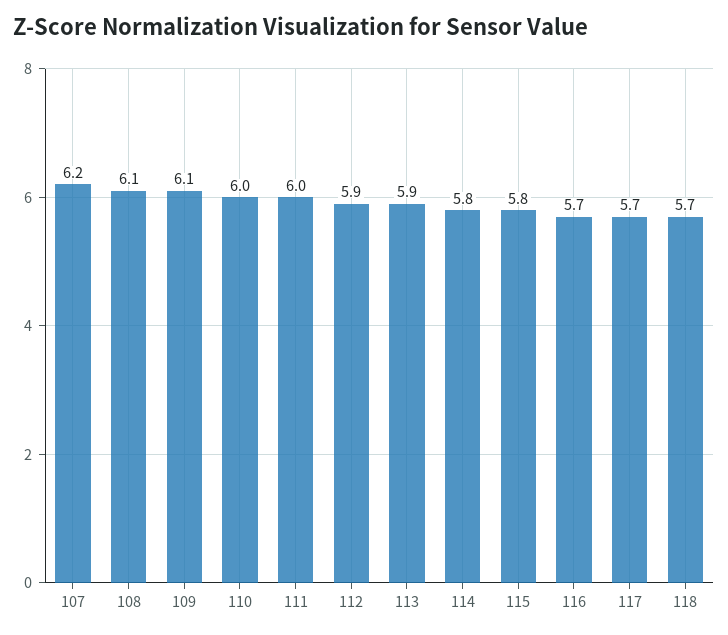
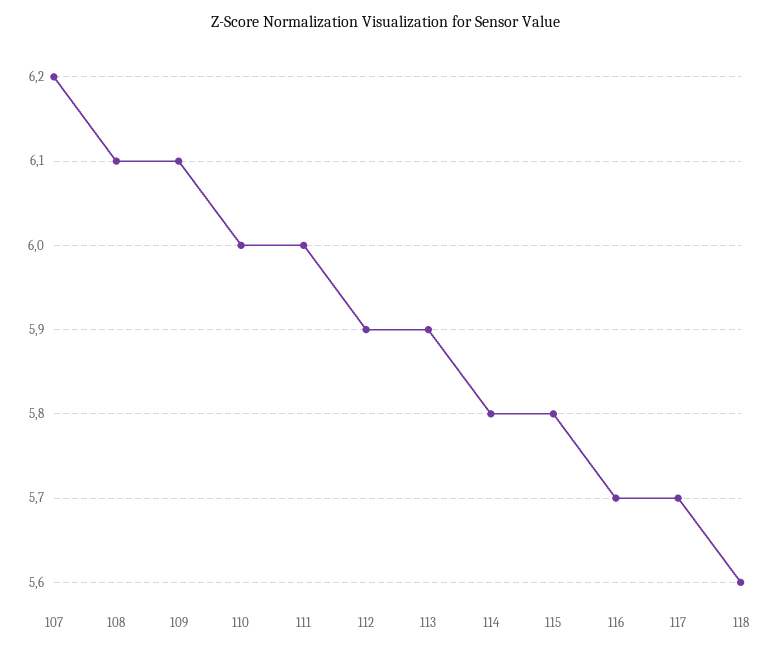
118: 5.7 -> 5.6

